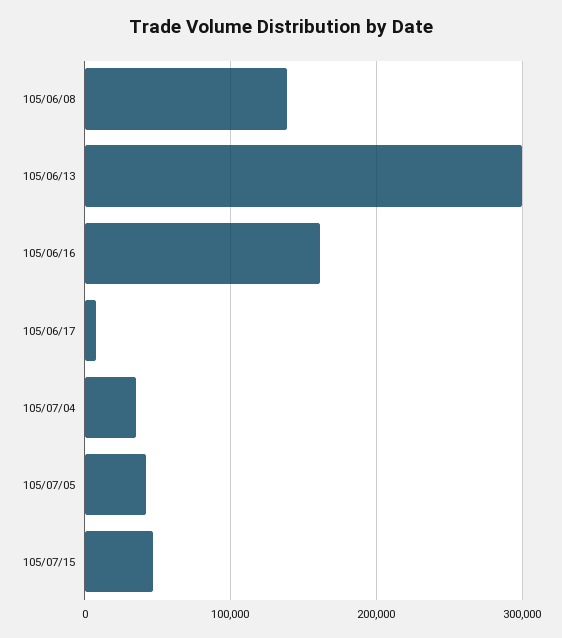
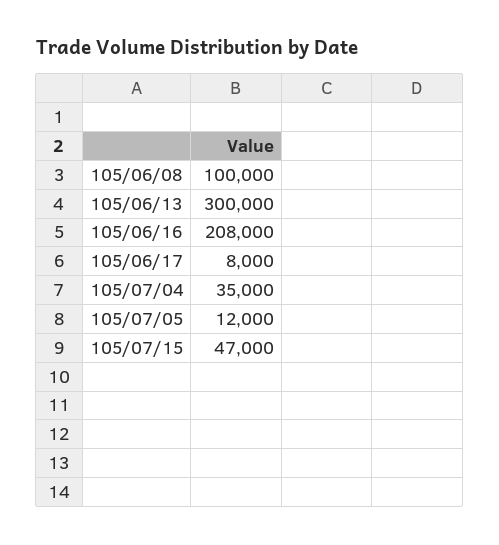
105/06/08: 140000 -> 100000
105/06/16: 160000 -> 208000
105/07/05: 40000 -> 12000

